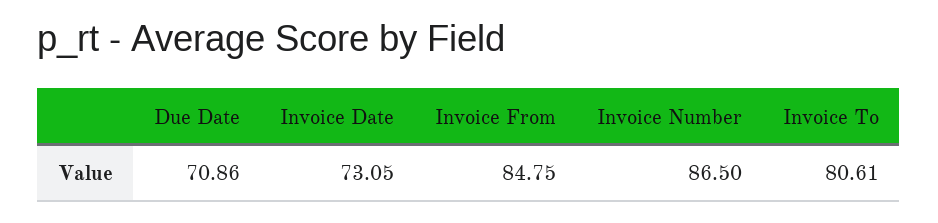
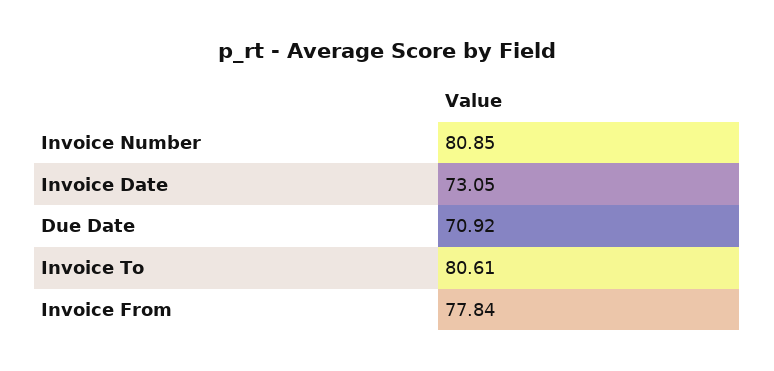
Due Date: 70.86 -> 70.92
Invoice From: 84.75 -> 77.84
Invoice Number: 86.5 -> 80.85

